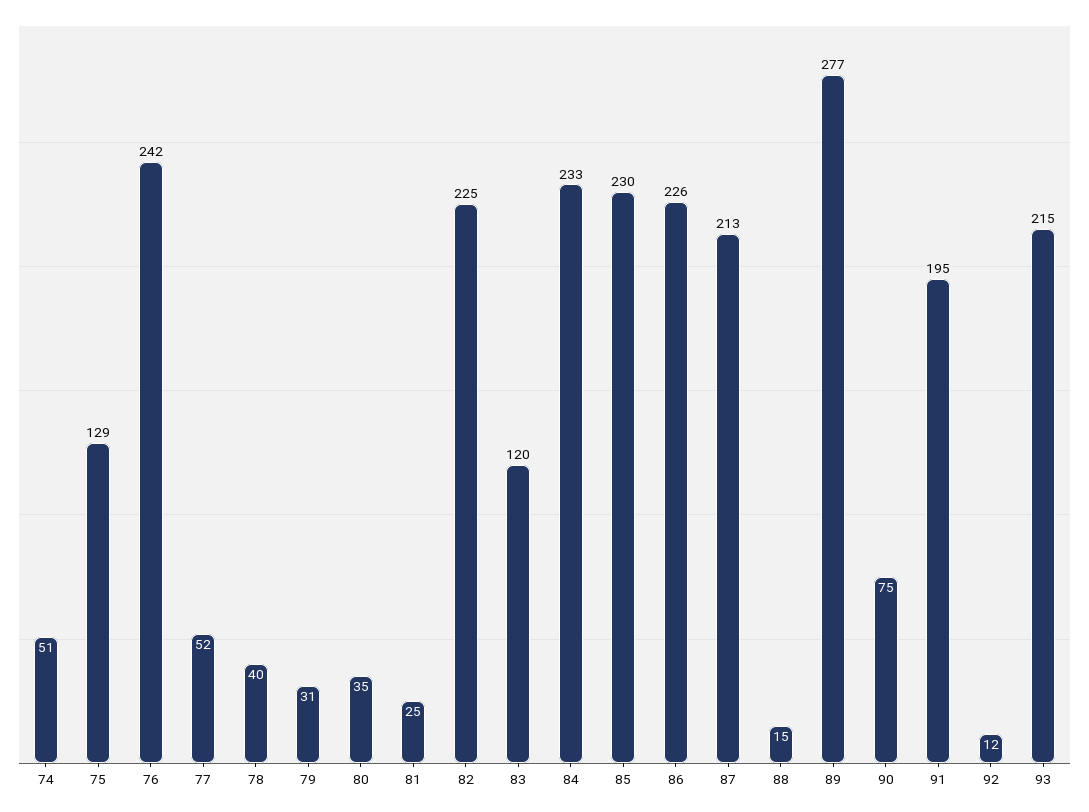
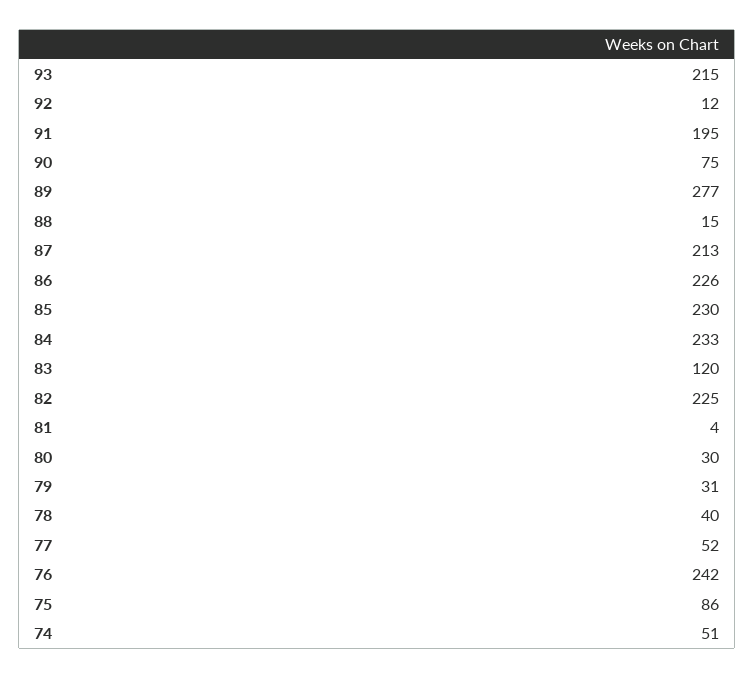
75: 129 -> 86
80: 35 -> 30
81: 25 -> 4

